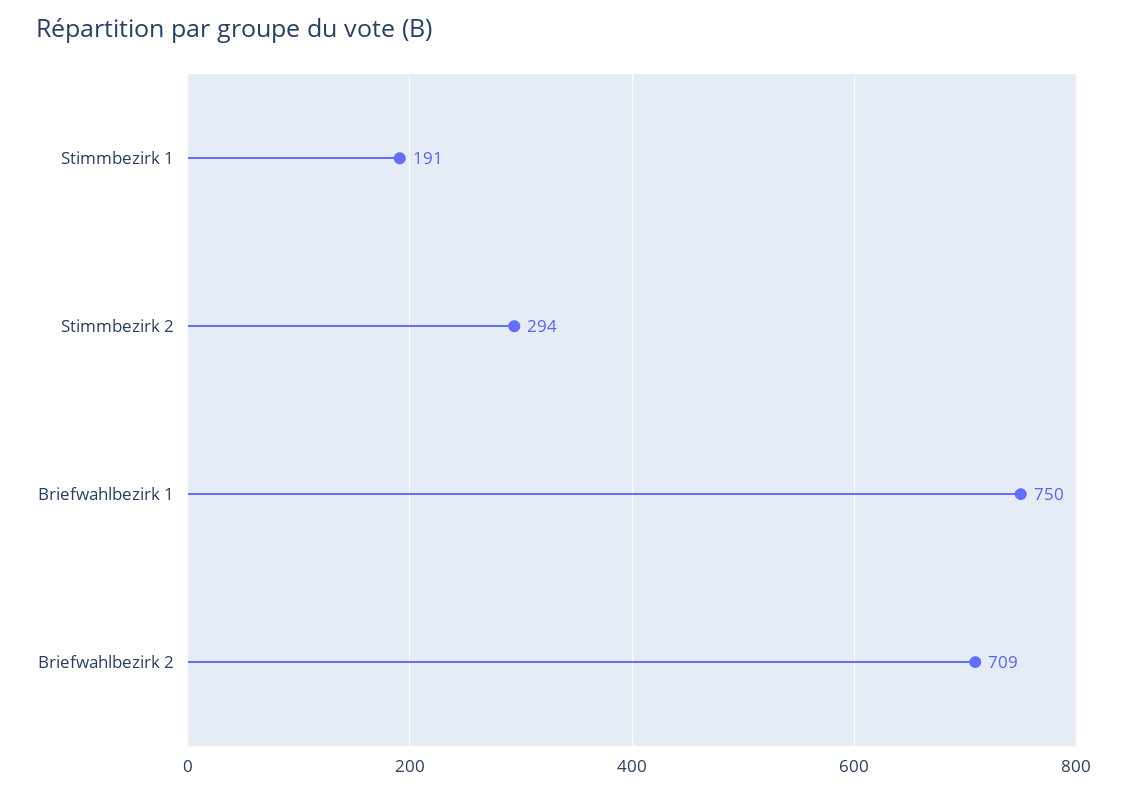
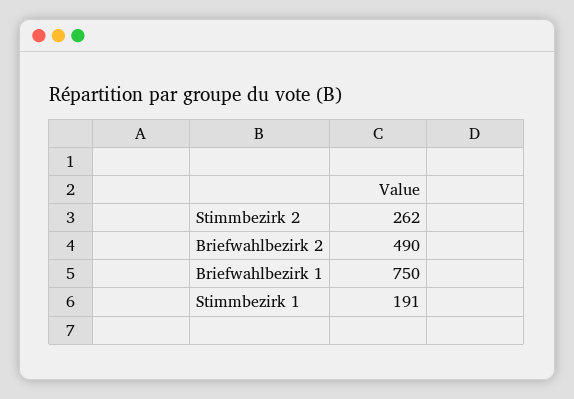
Stimmbezirk 2: 294 -> 262
Briefwahlbezirk 2: 709 -> 490

